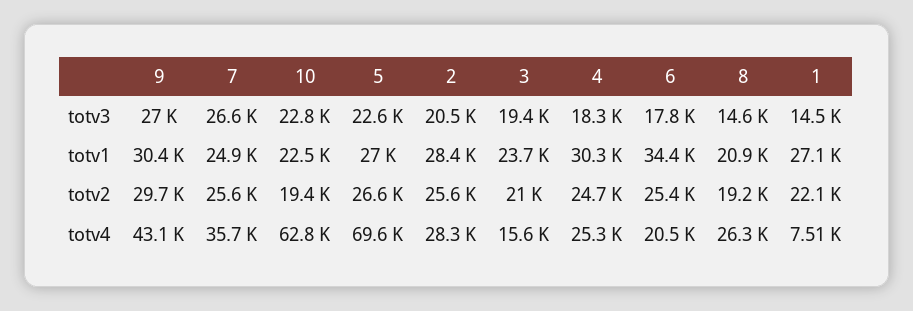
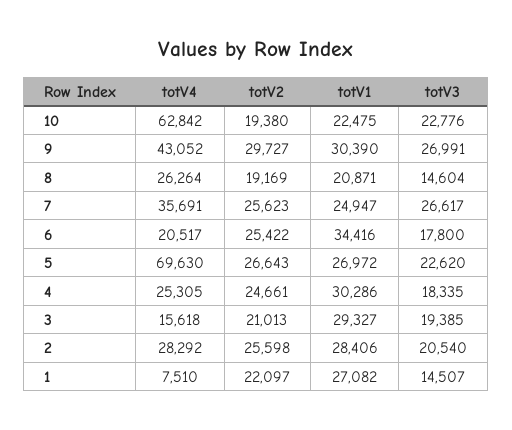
3, totv1: 23700 -> 29327

